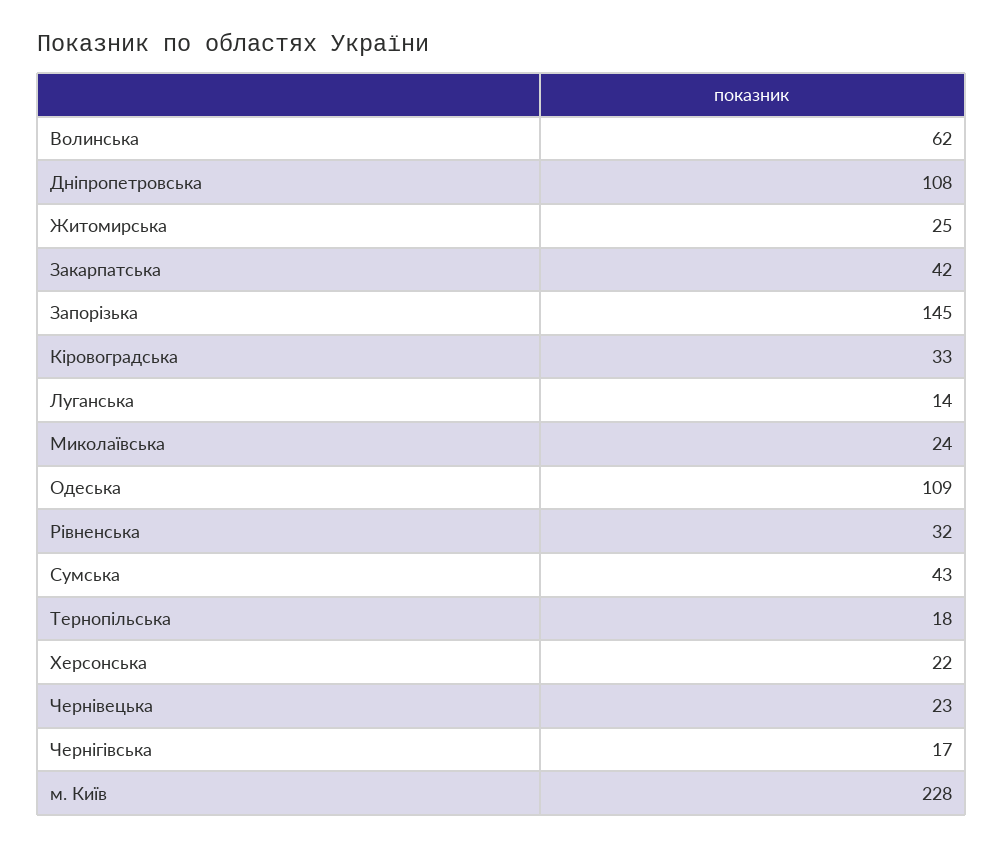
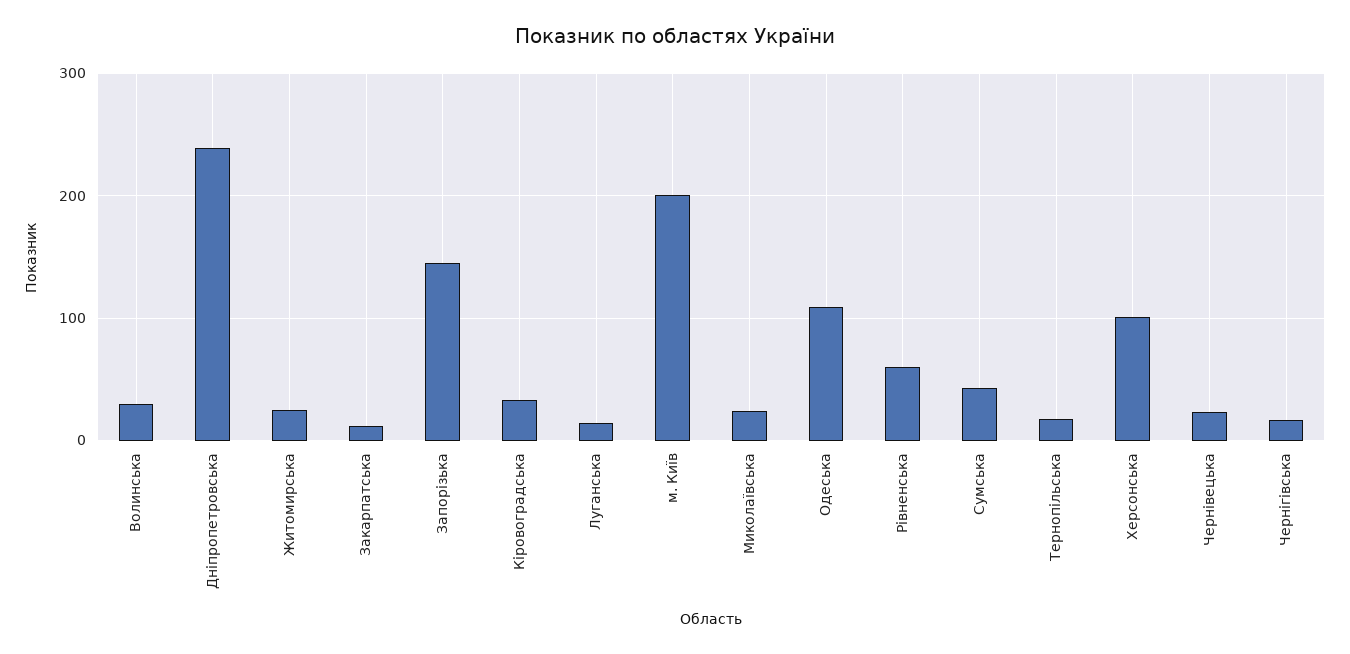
Волинська: 62 -> 30
Дніпропетровська: 108 -> 240
Закарпатська: 42 -> 10
Рівненська: 32 -> 60
Херсонська: 22 -> 100
м. Київ: 228 -> 200

